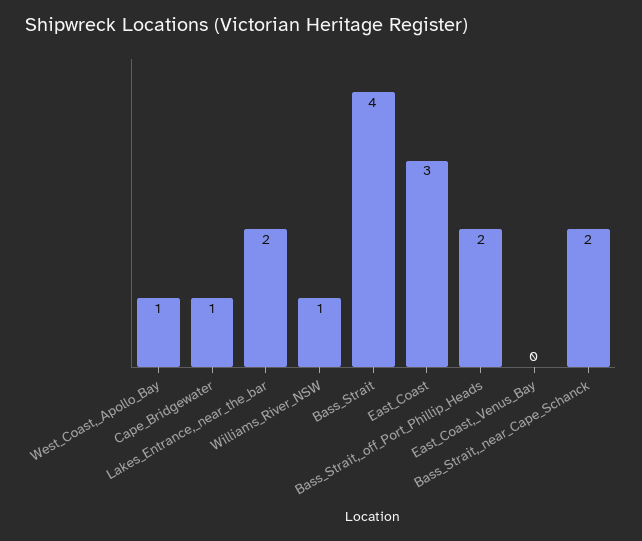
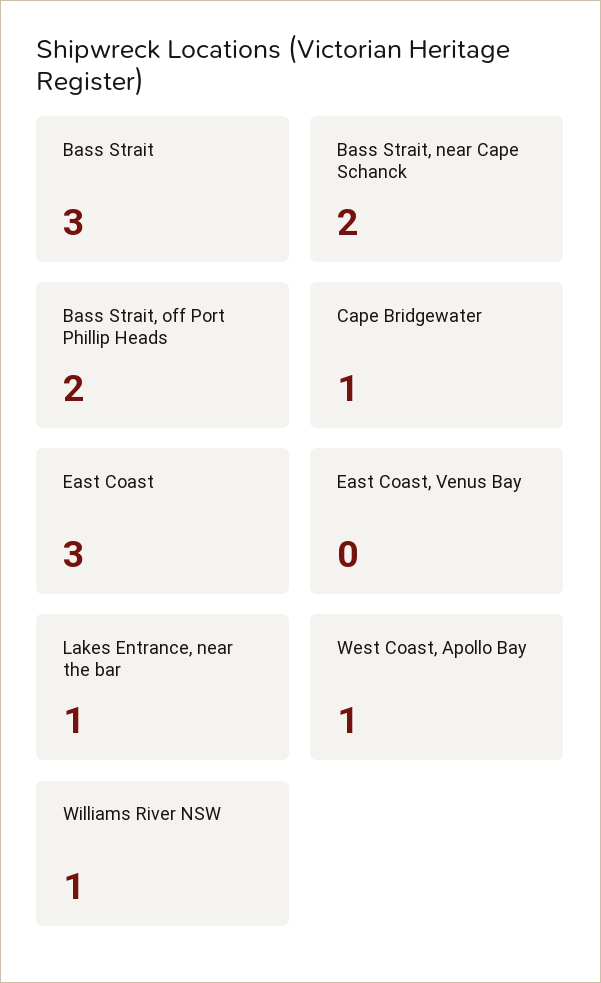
Lakes_Entrance,_near_the_bar: 2 -> 1
Bass_Strait: 4 -> 3

